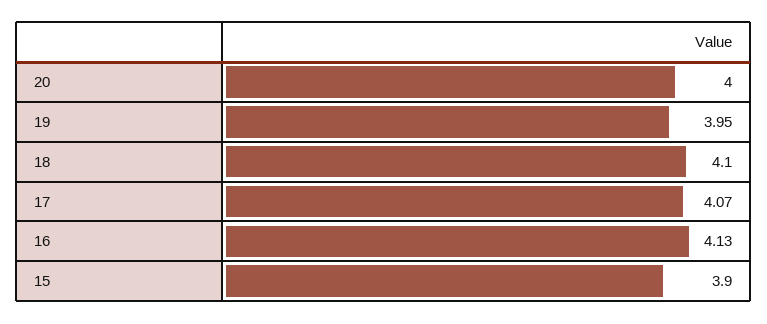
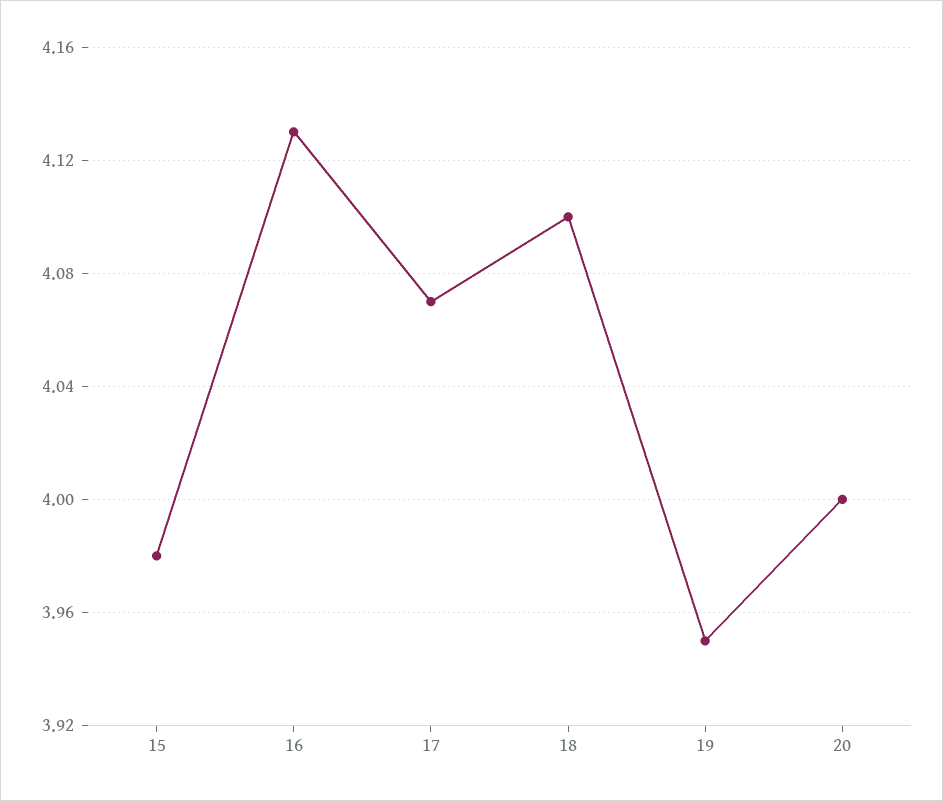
15: 3.9 -> 3.98

